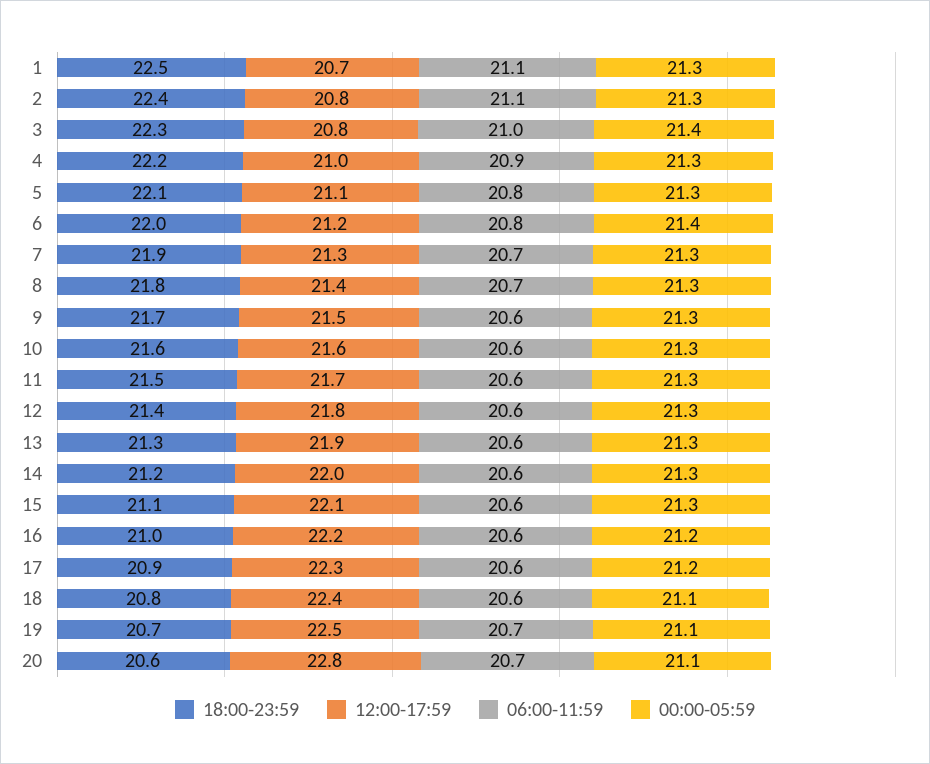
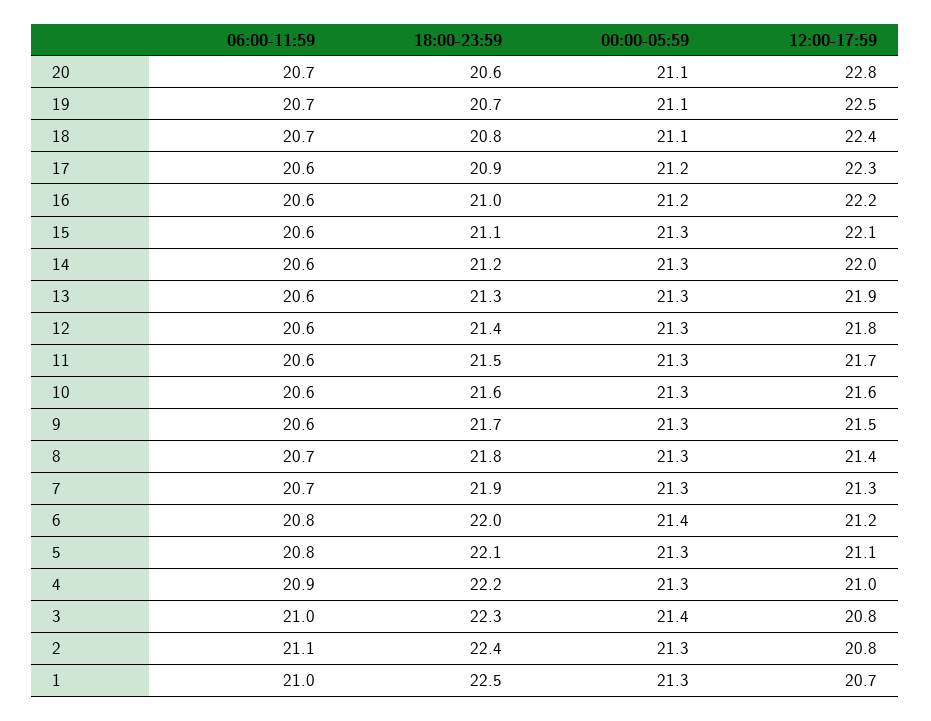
06:00-11:59, 1: 21.1 -> 21
06:00-11:59, 18: 20.6 -> 20.7

